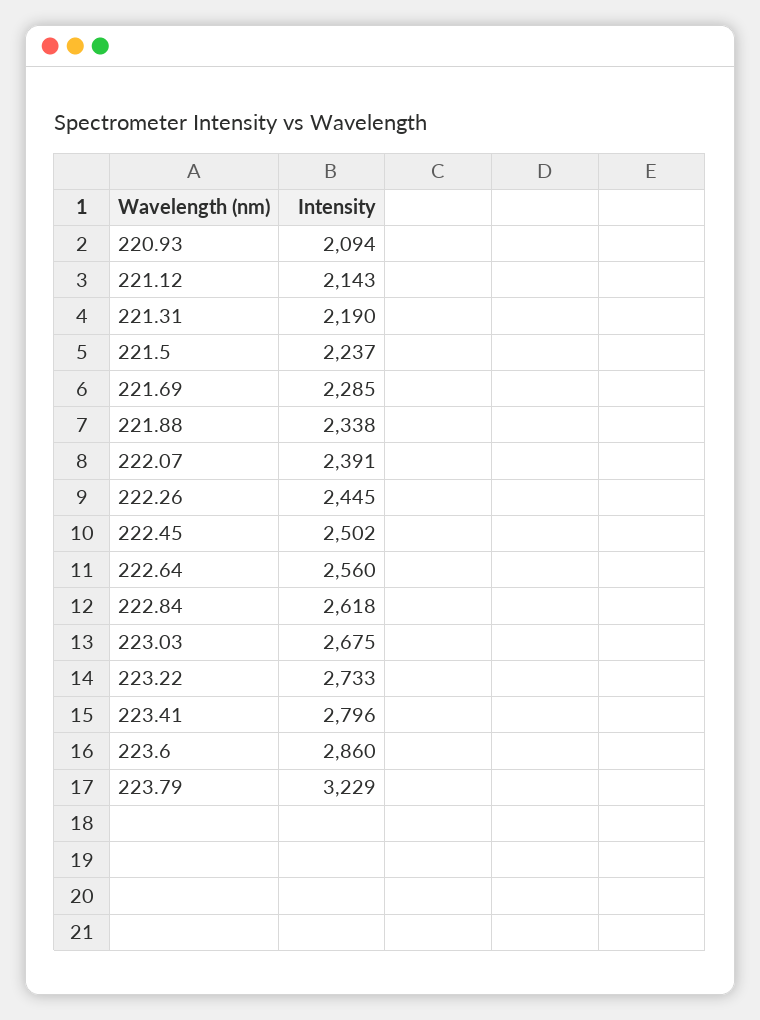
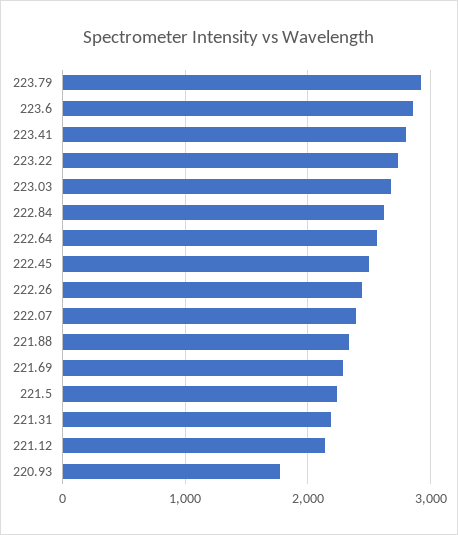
220.93: 2094 -> 1800
223.79: 3229 -> 2900

